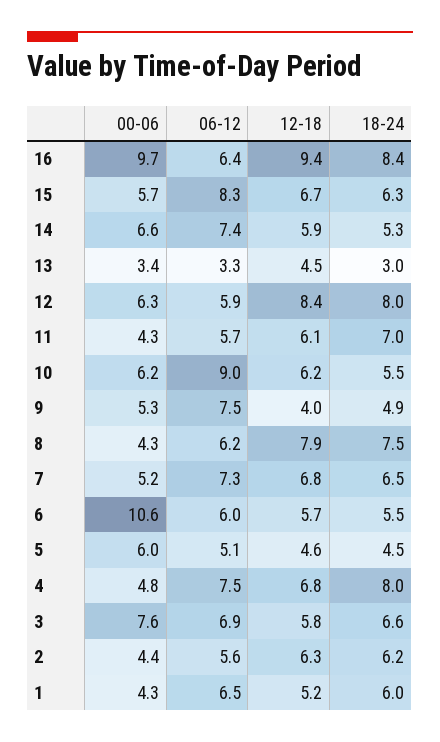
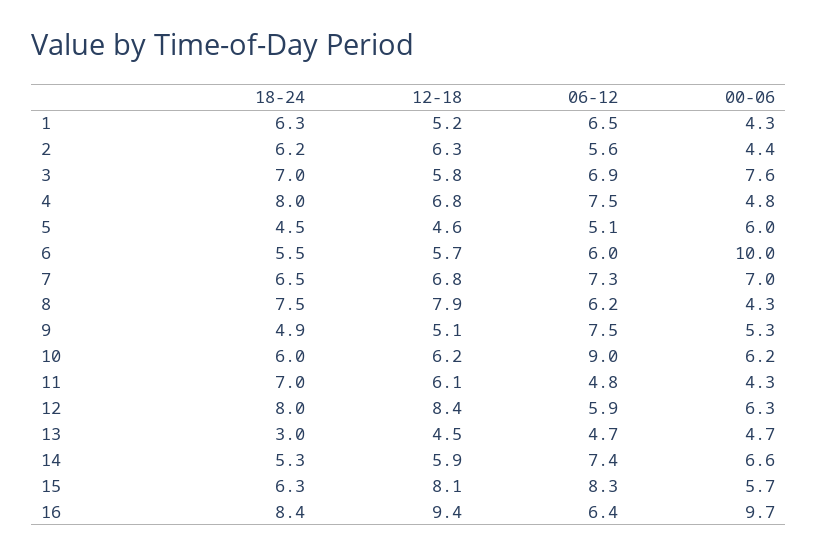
12-18, 15: 6.7 -> 8.1
00-06, 13: 3.4 -> 4.7
06-12, 13: 3.3 -> 4.7
06-12, 11: 5.7 -> 4.8
18-24, 10: 5.5 -> 6
12-18, 9: 4 -> 5.1
00-06, 7: 5.2 -> 7
00-06, 6: 10.6 -> 10
18-24, 3: 6.6 -> 7
18-24, 1: 6 -> 6.3

